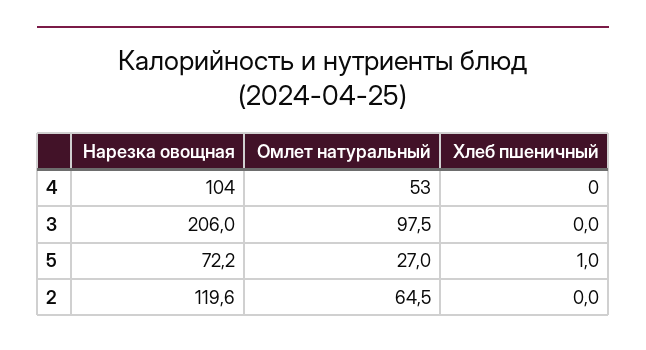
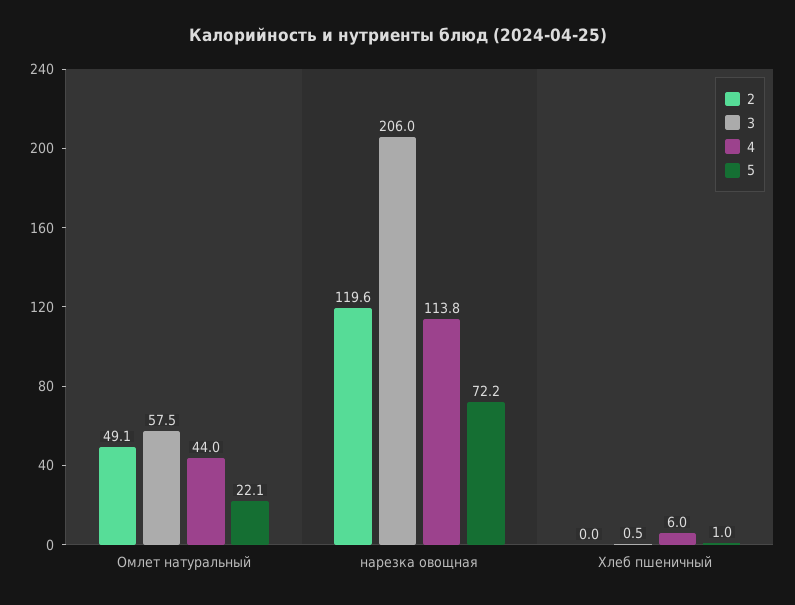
4, Нарезка овощная: 104 -> 113.8
4, Омлет натуральный: 53 -> 44
4, Хлеб пшеничный: 0 -> 6
3, Омлет натуральный: 97.5 -> 57.5
3, Хлеб пшеничный: 0 -> 0.5
5, Омлет натуральный: 27 -> 22.1
2, Омлет натуральный: 64.5 -> 49.1

